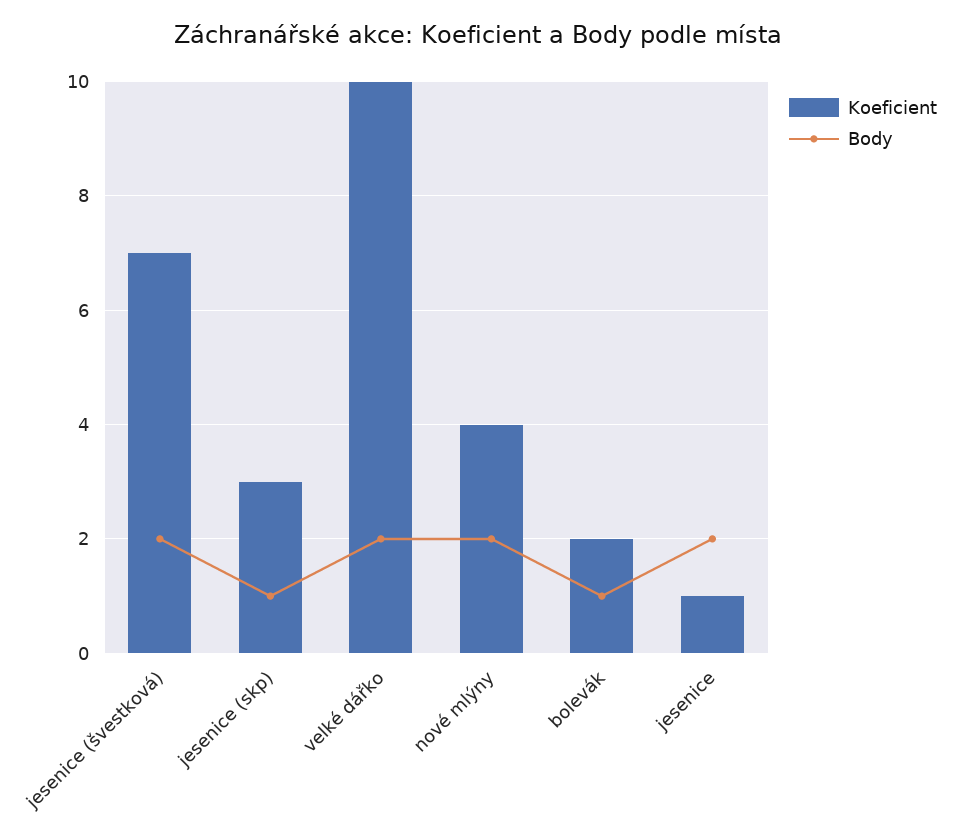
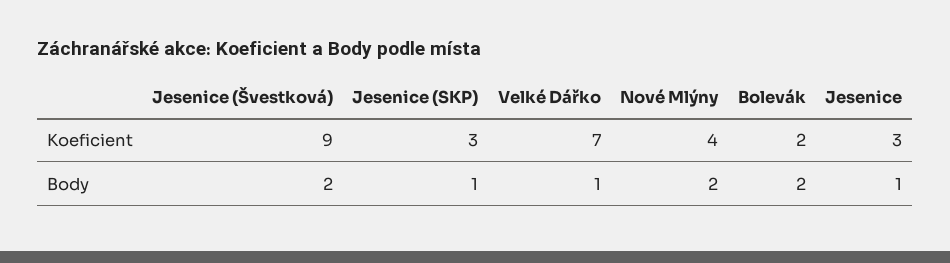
Koeficient, jesenice (švestková): 7 -> 9
Koeficient, velké dářko: 10 -> 7
Body, velké dářko: 2 -> 1
Body, bolevák: 1 -> 2
Koeficient, jesenice: 1 -> 3
Body, jesenice: 2 -> 1

